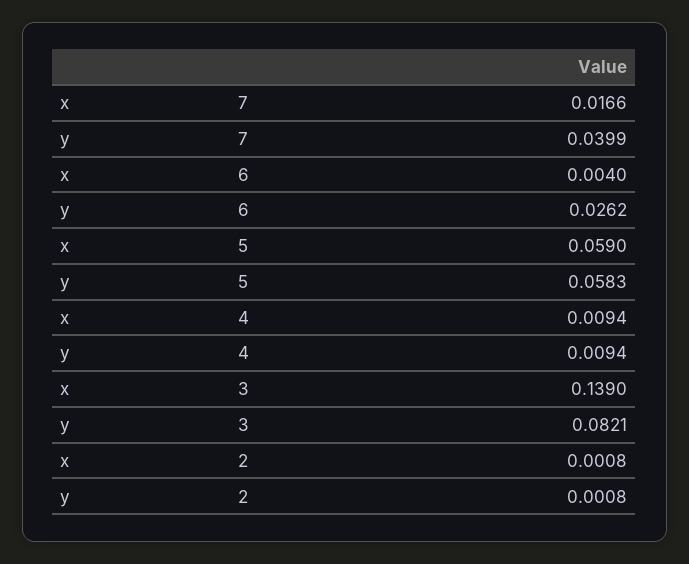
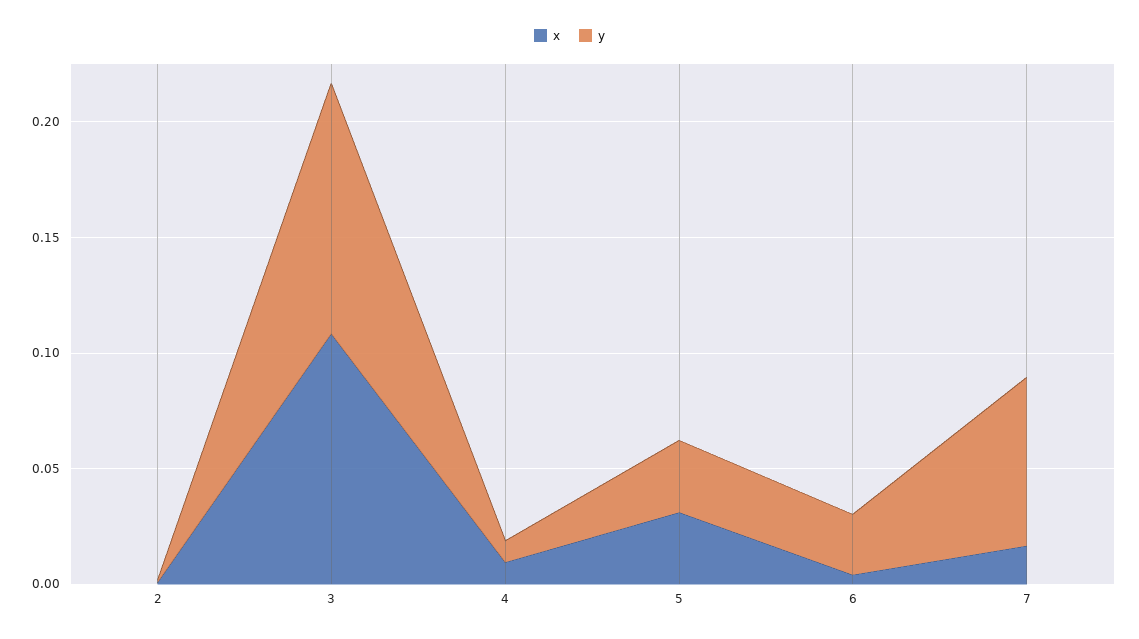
y, 7: 0.0399 -> 0.07
x, 5: 0.059 -> 0.03
y, 5: 0.0583 -> 0.03
x, 3: 0.139 -> 0.11
y, 3: 0.0821 -> 0.11

